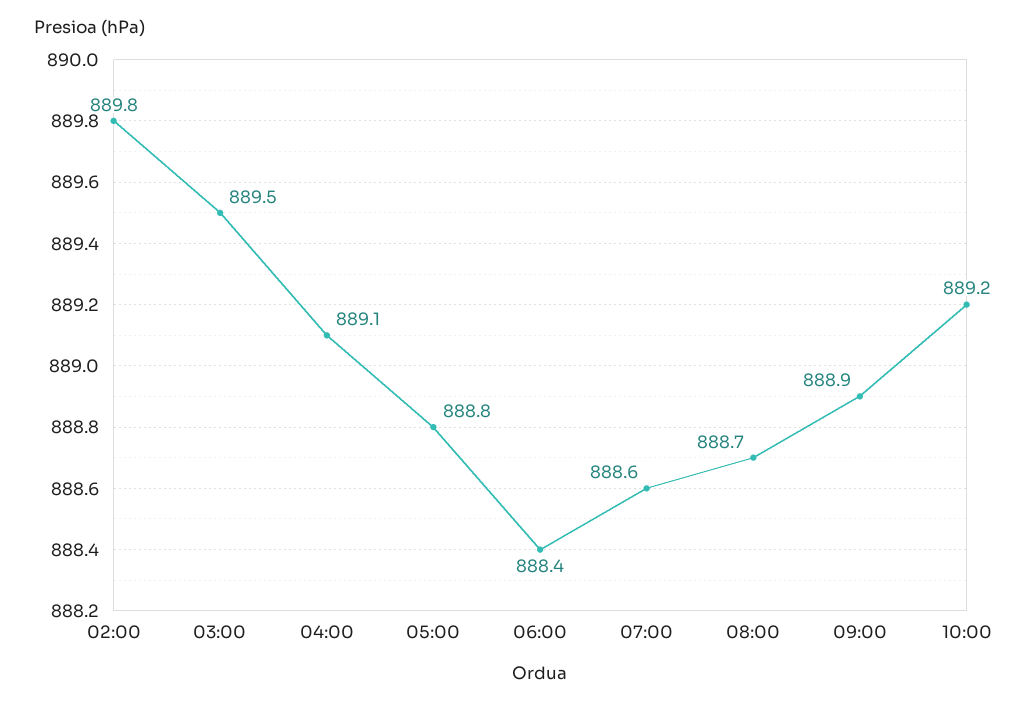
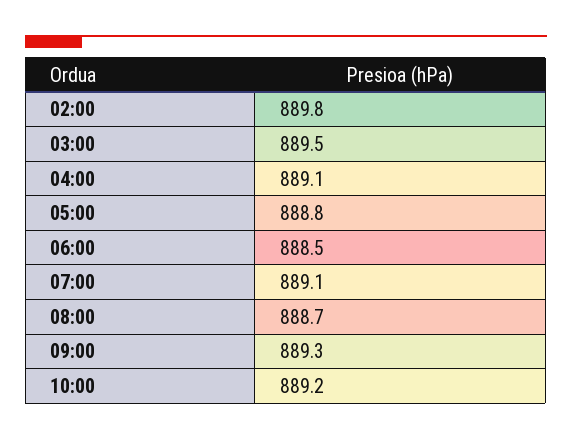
06:00: 888.4 -> 888.5
07:00: 888.6 -> 889.1
09:00: 888.9 -> 889.3

